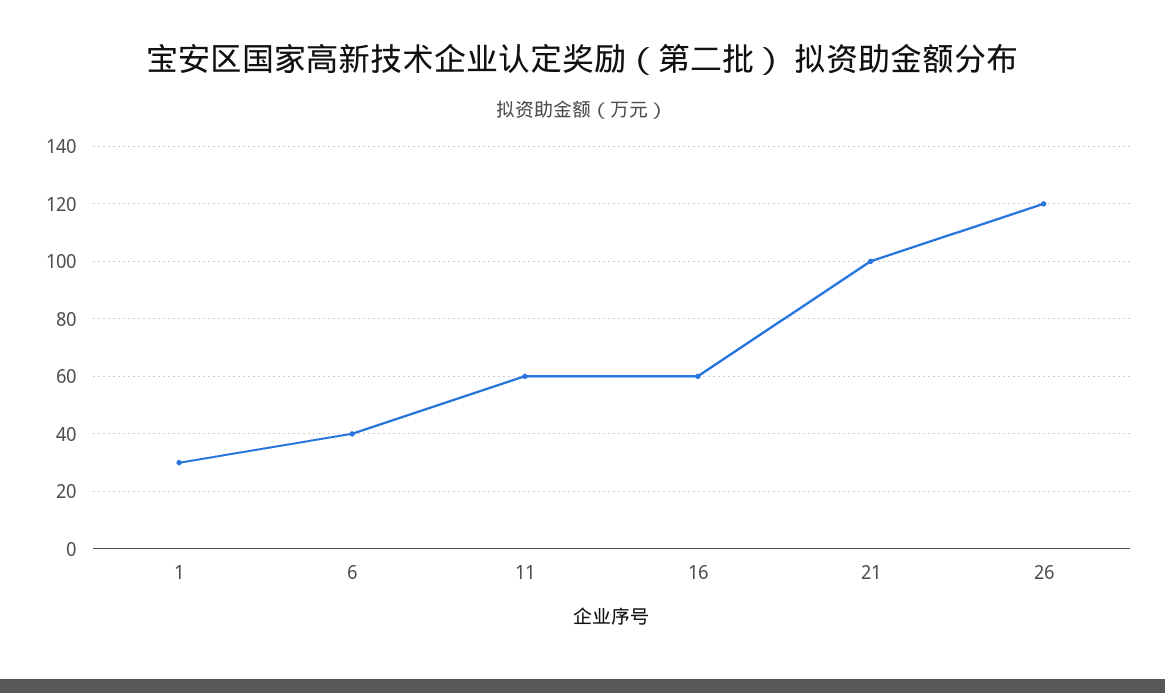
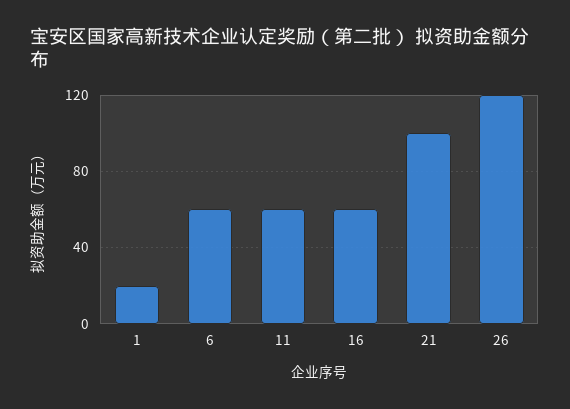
1: 30 -> 20
6: 40 -> 60

